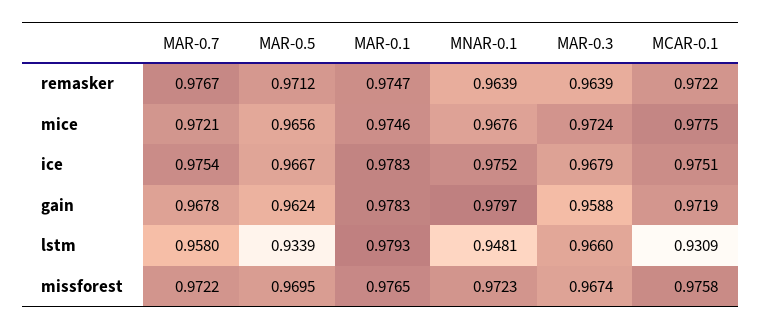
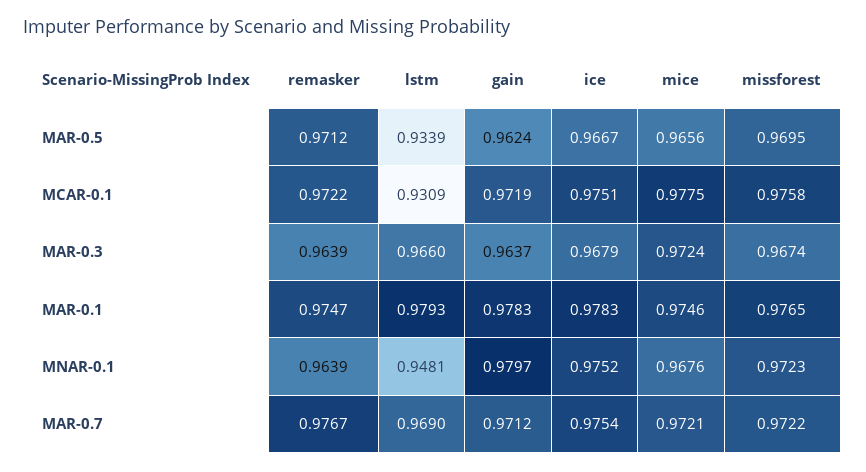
MAR-0.7, gain: 0.9678 -> 0.9712
MAR-0.3, gain: 0.9588 -> 0.9637
MAR-0.7, lstm: 0.958 -> 0.969

